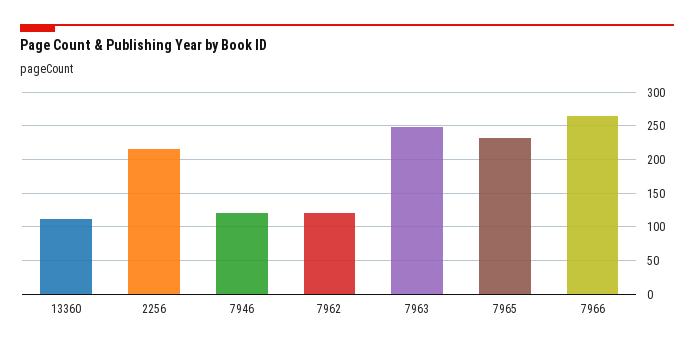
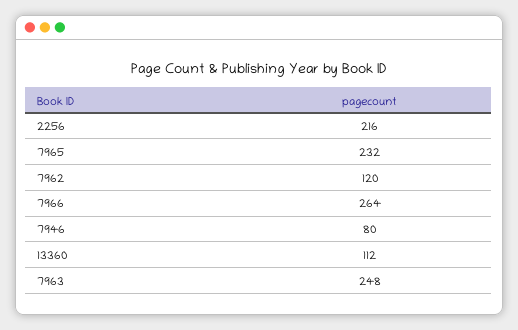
7946: 120 -> 80

